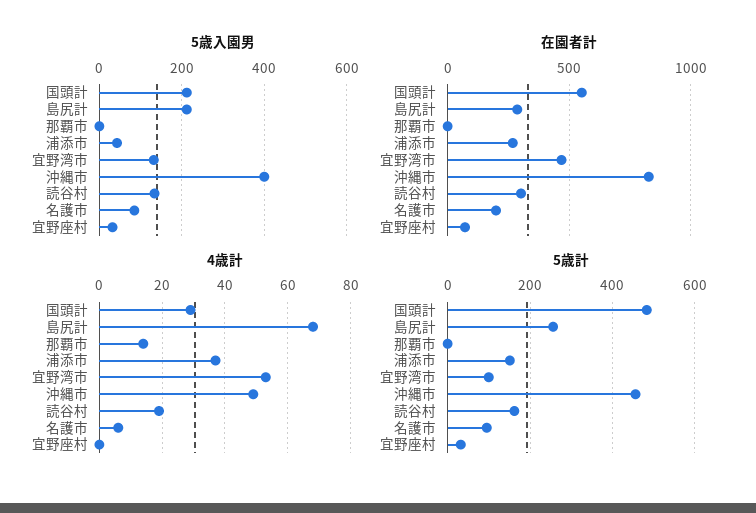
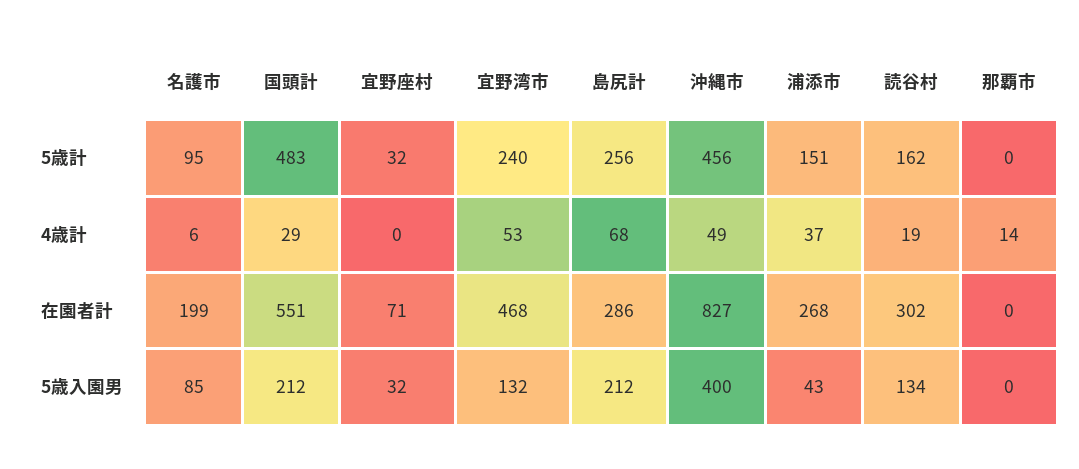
5歳計, 宜野湾市: 100 -> 240

